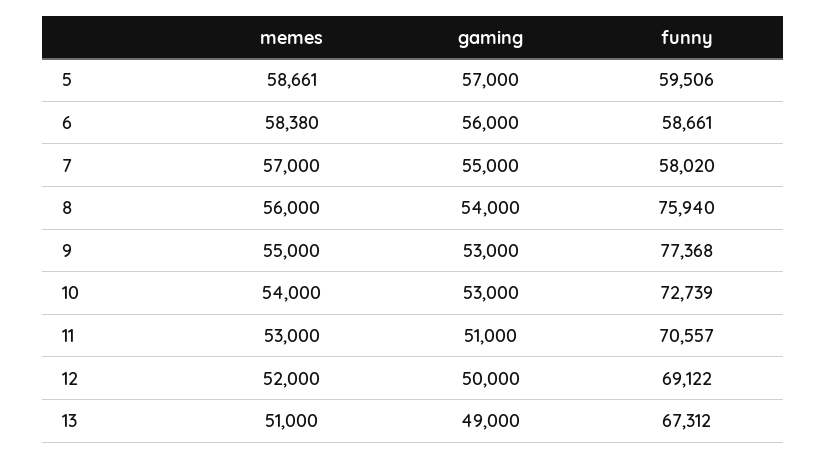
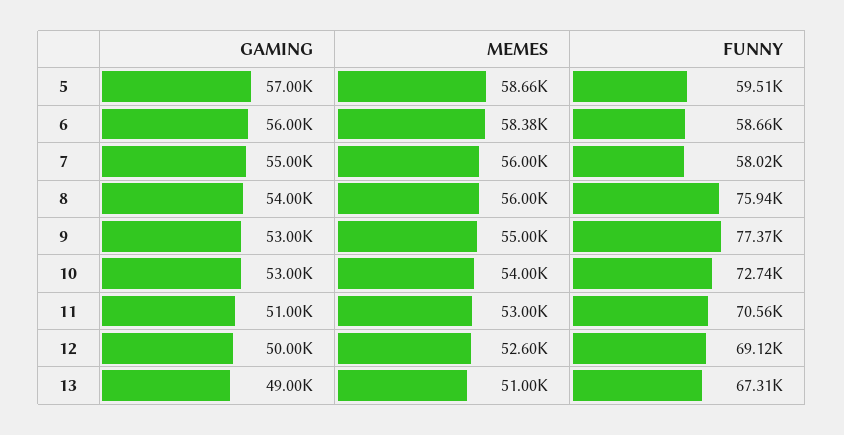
memes, 7: 57000 -> 56000
memes, 12: 52000 -> 52600

